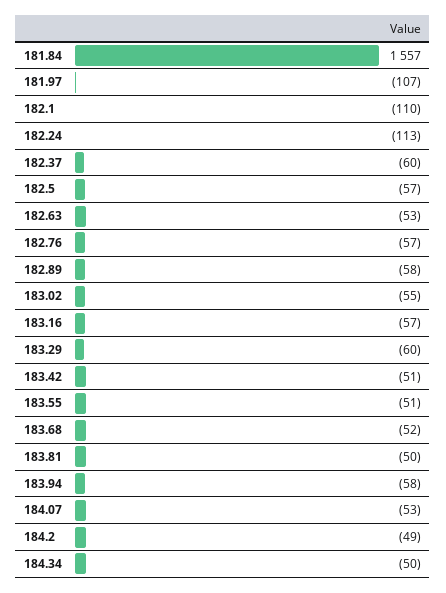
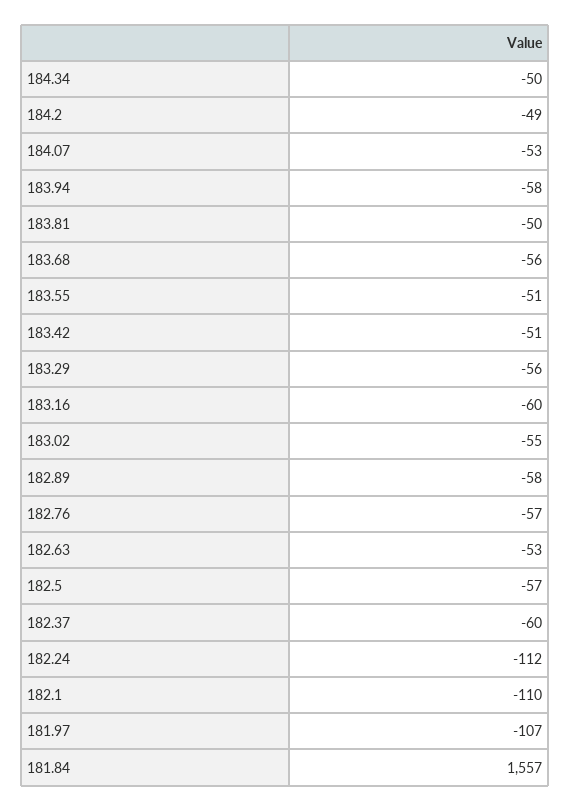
182.24: -113 -> -112
183.16: -57 -> -60
183.29: -60 -> -56
183.68: -52 -> -56

